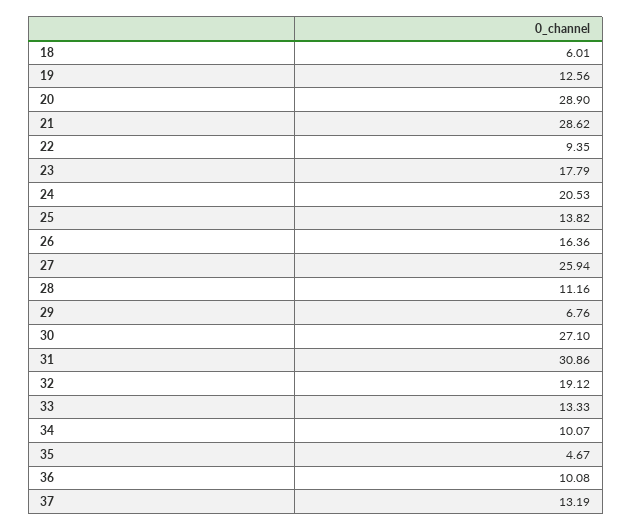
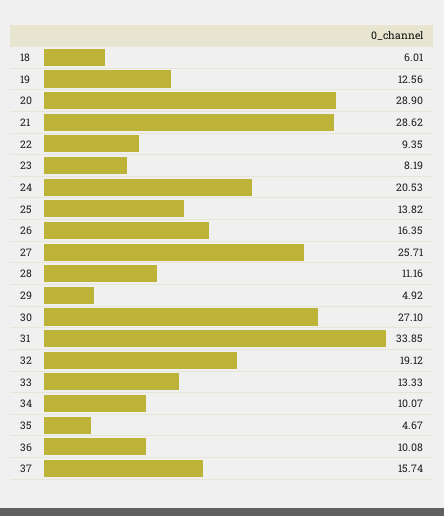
23: 17.79 -> 8.19
26: 16.36 -> 16.35
27: 25.94 -> 25.71
29: 6.76 -> 4.92
31: 30.86 -> 33.85
37: 13.19 -> 15.74

